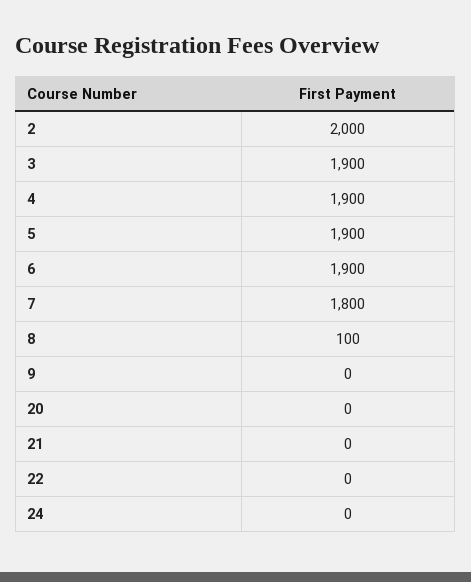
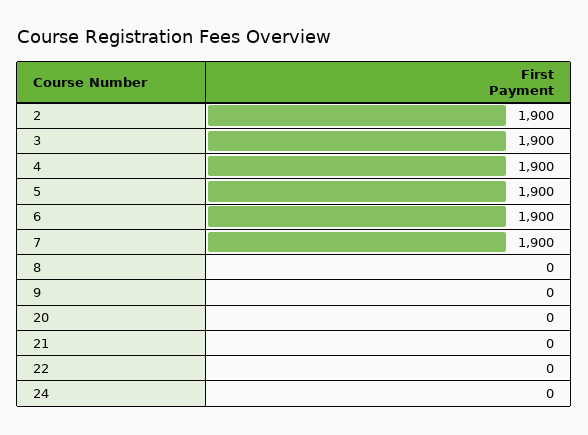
2: 2000 -> 1900
7: 1800 -> 1900
8: 100 -> 0

